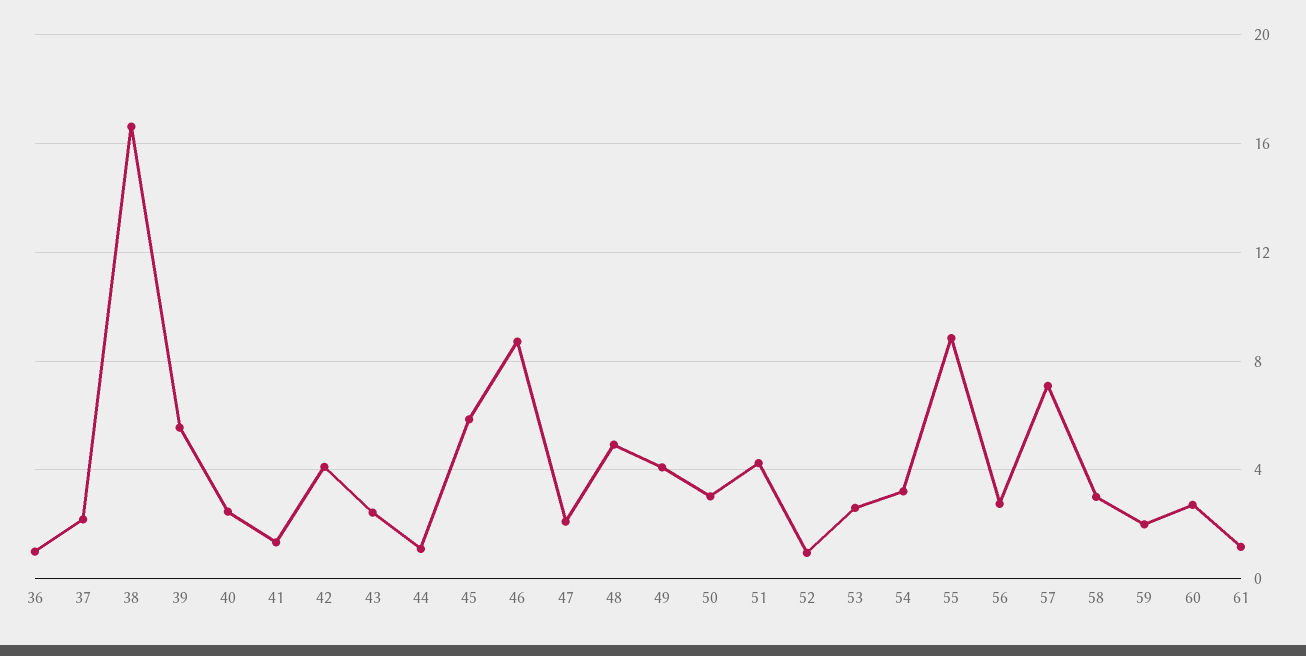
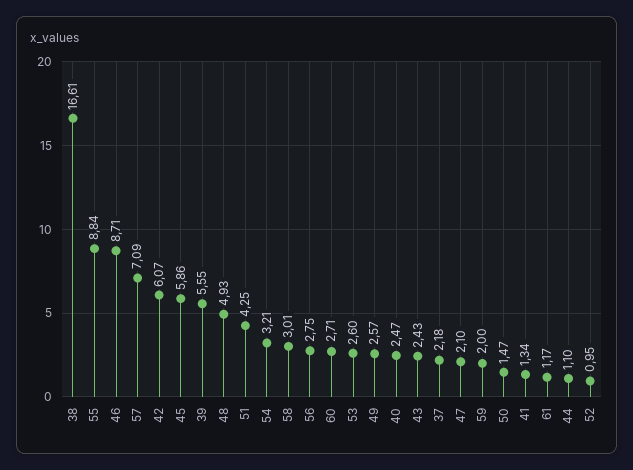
36: 1 -> none
42: 4 -> 6.07
49: 4 -> 2.57
50: 3 -> 1.47

